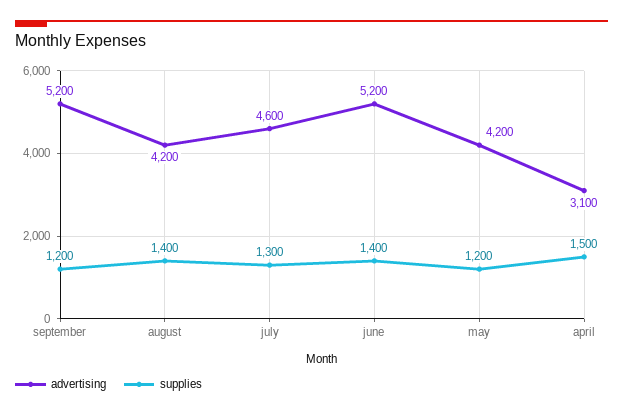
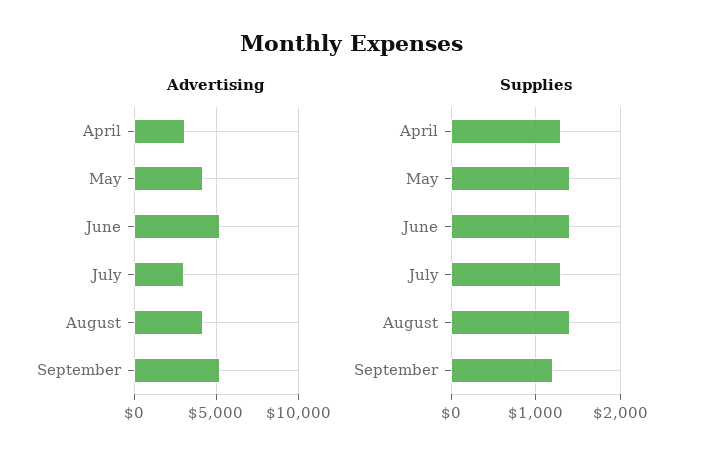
advertising, july: 4600 -> 3000
supplies, may: 1200 -> 1400
supplies, april: 1500 -> 1300

